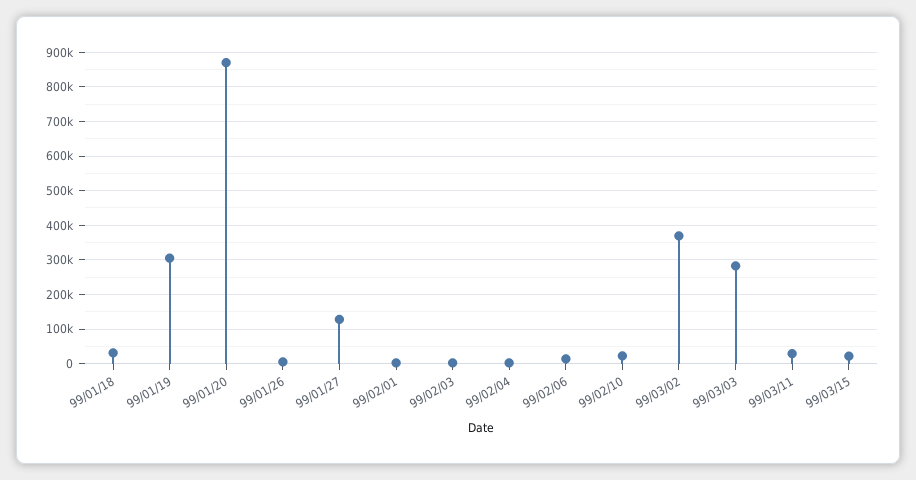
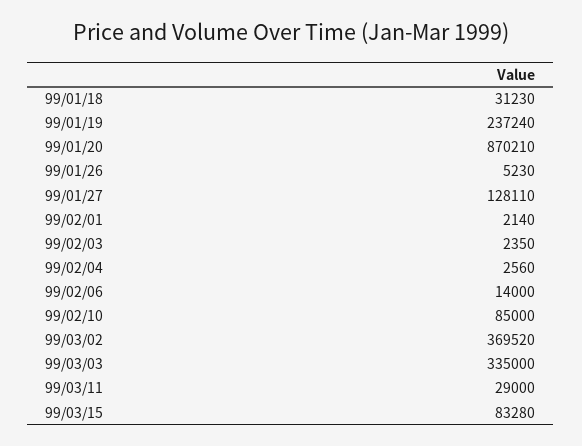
99/01/19: 300000 -> 237240
99/02/10: 20000 -> 85000
99/03/03: 280000 -> 335000
99/03/15: 20000 -> 83280

